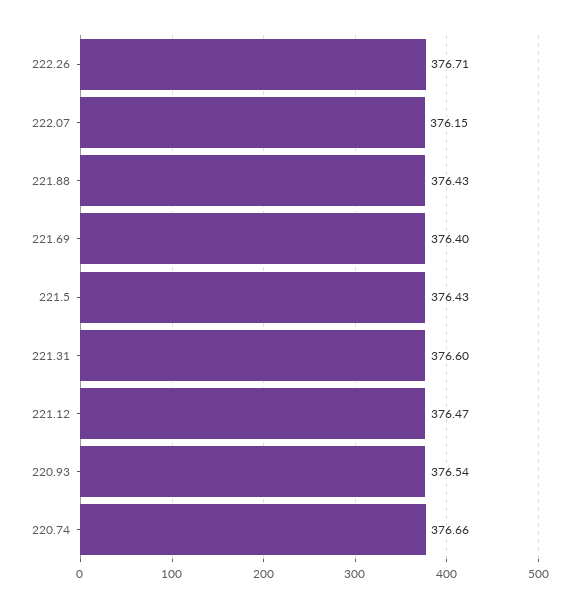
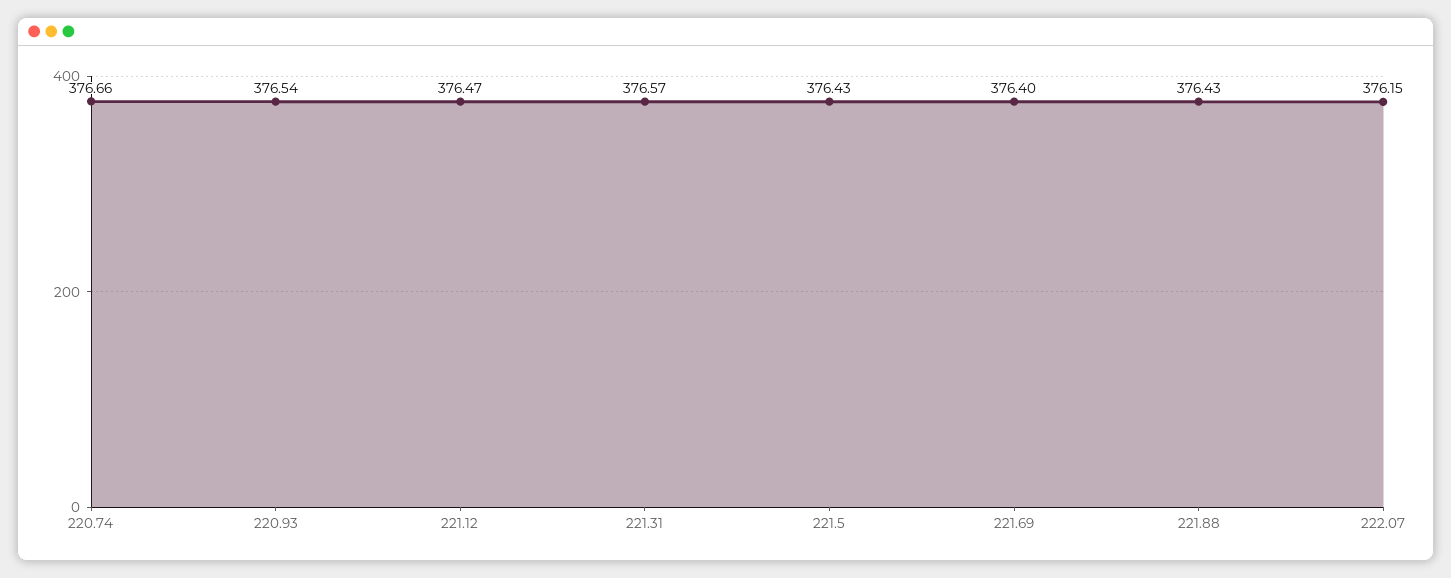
222.26: 376.71 -> none
221.31: 376.6 -> 376.57

